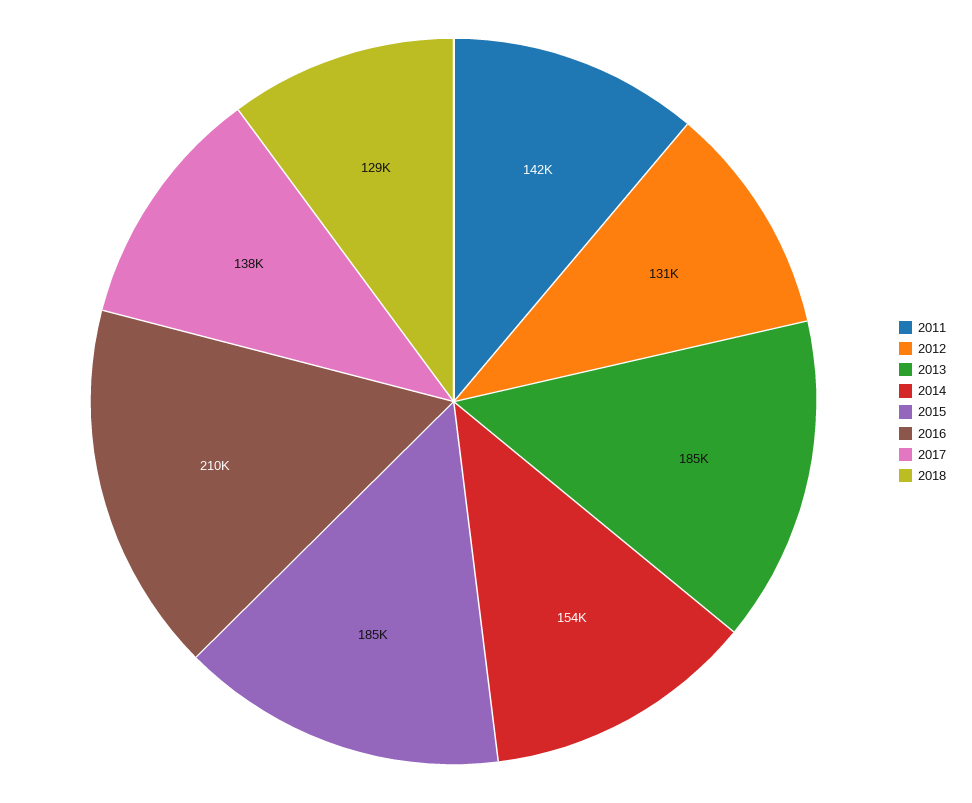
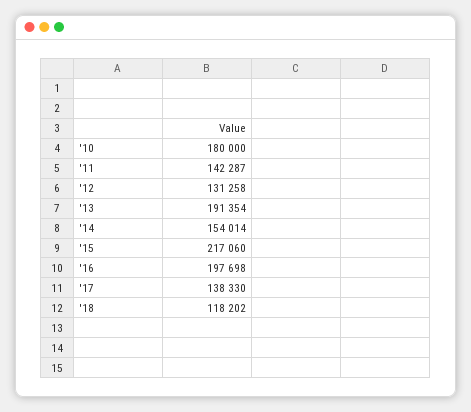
2013: 185000 -> 191354
2015: 185000 -> 217060
2016: 210000 -> 197698
2018: 129000 -> 118202
'10: none -> 180000

